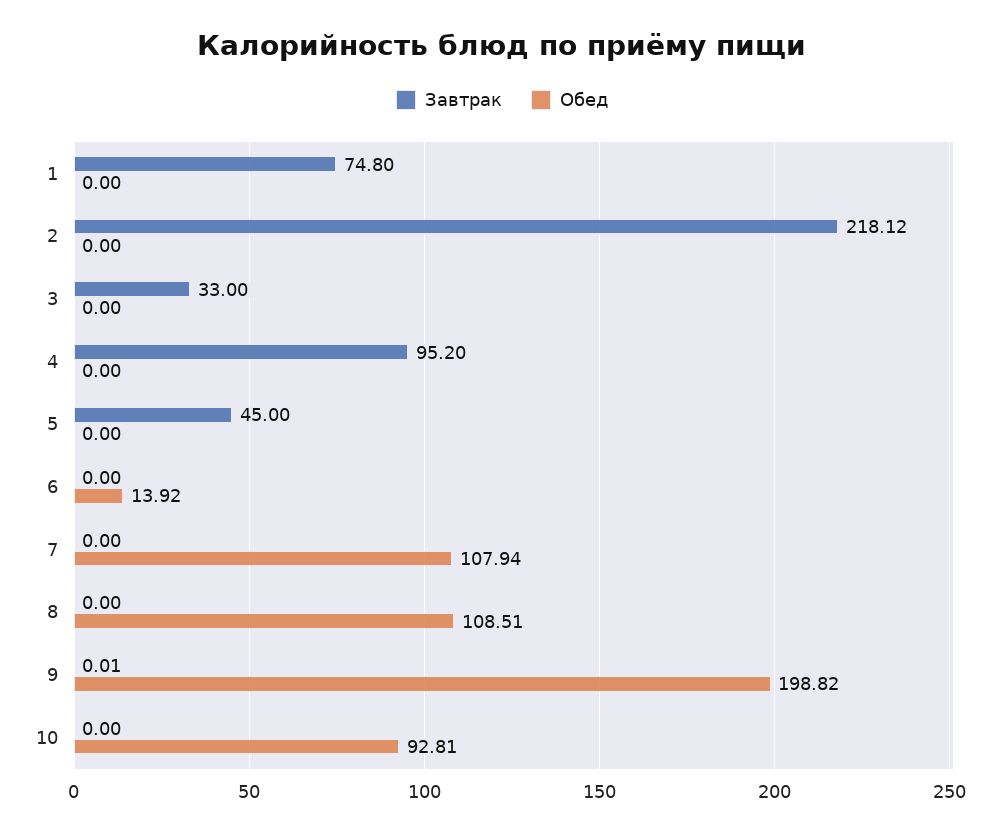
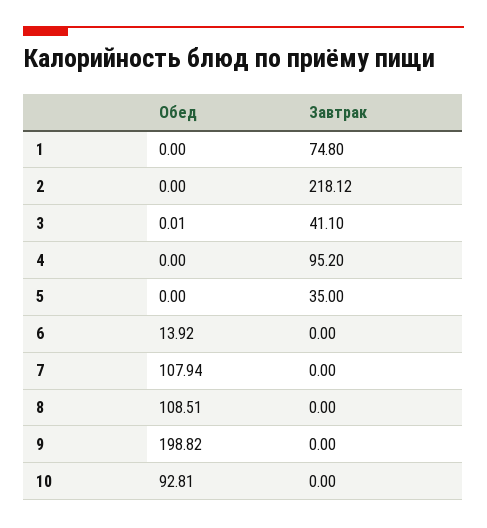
Завтрак, 3: 33 -> 41.1
Обед, 3: 0 -> 0.01
Завтрак, 5: 45 -> 35
Завтрак, 9: 0.01 -> 0

